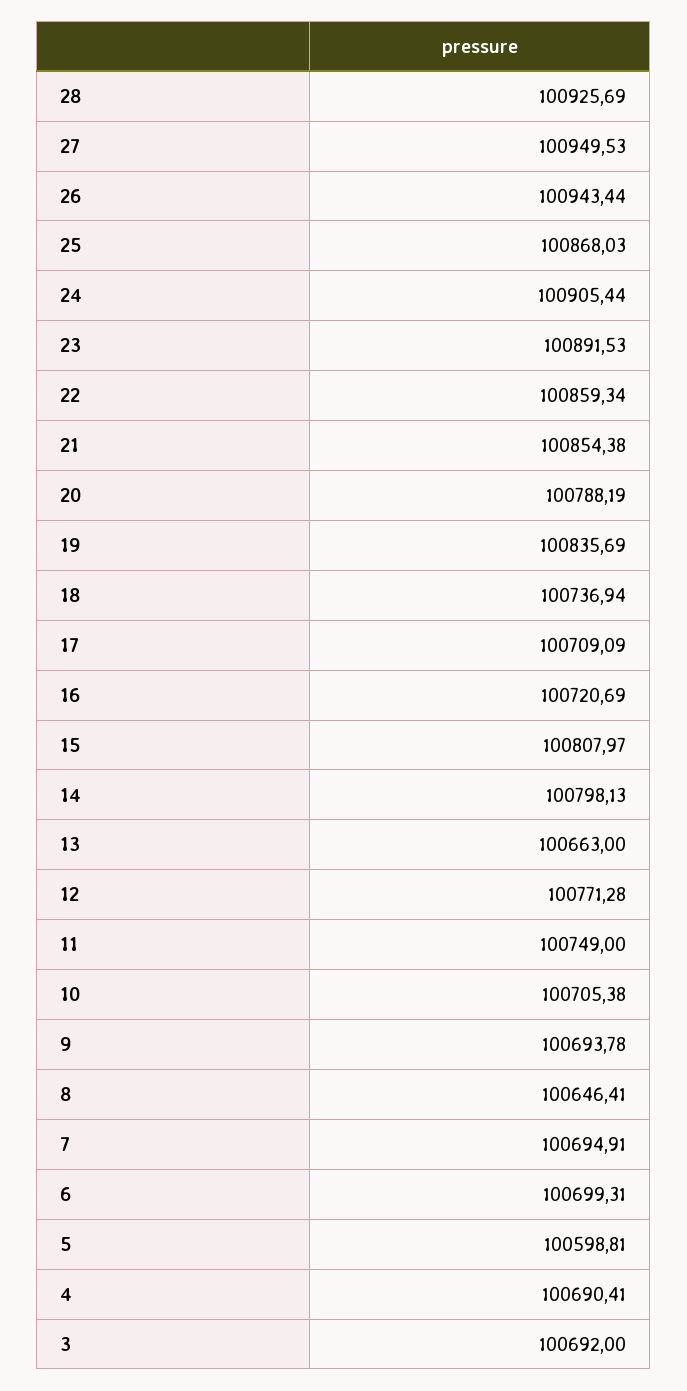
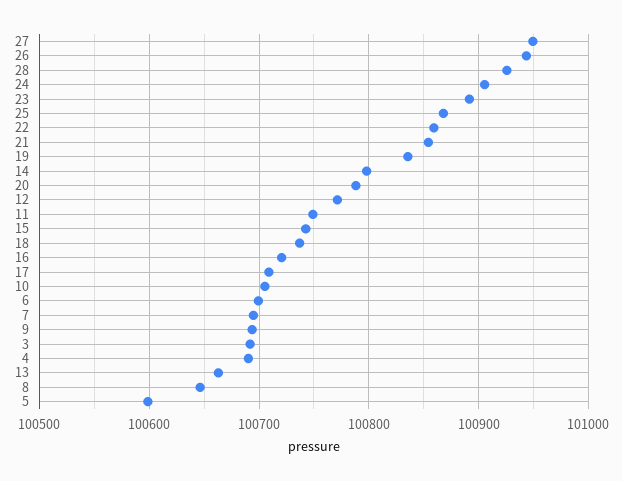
15: 100807.97 -> 100740

